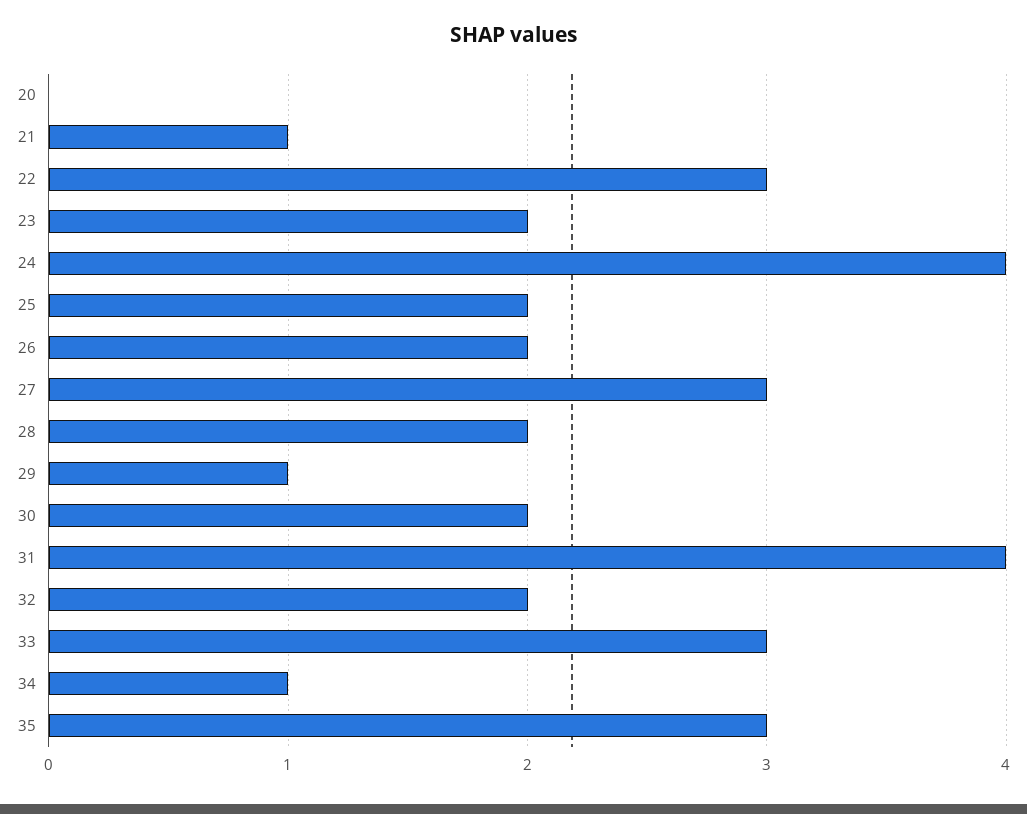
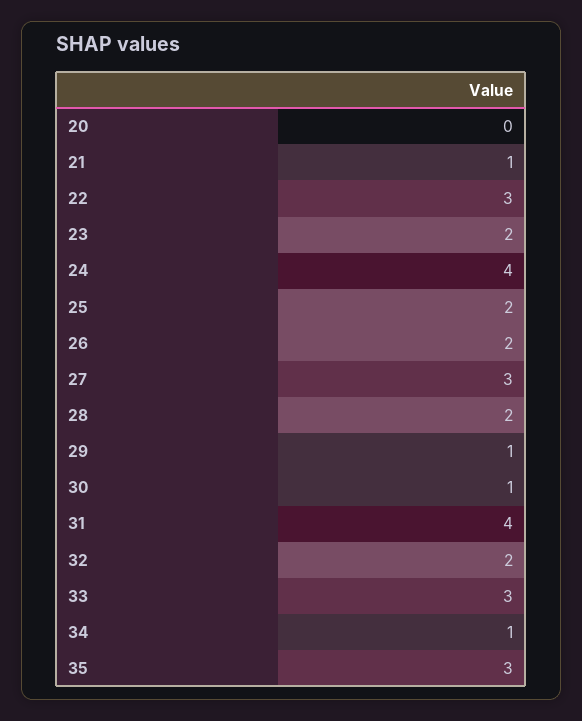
30: 2 -> 1

